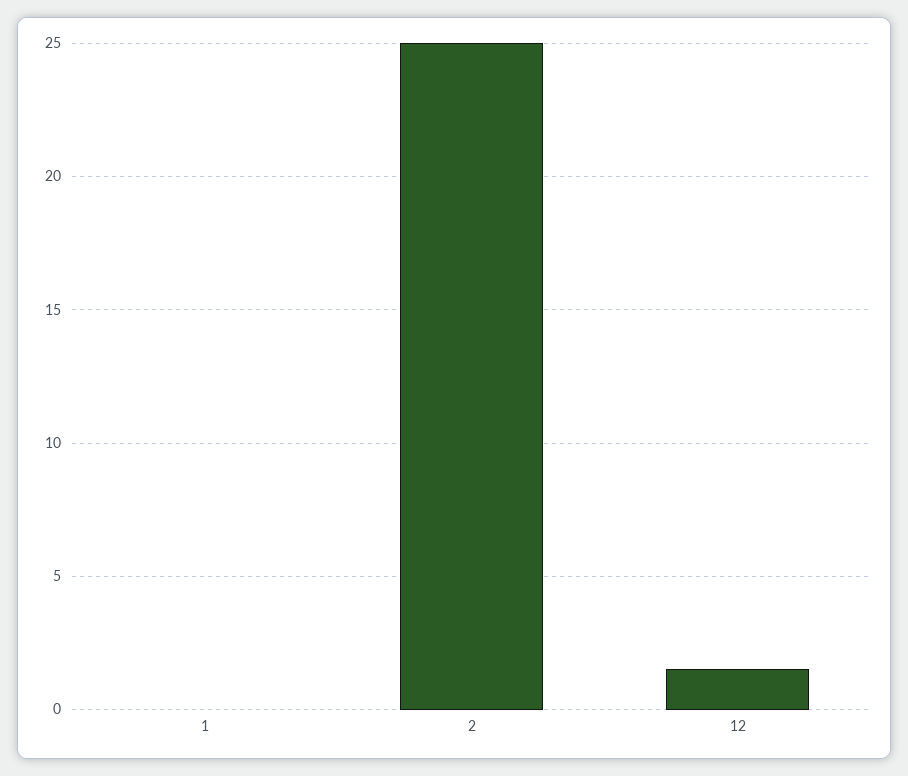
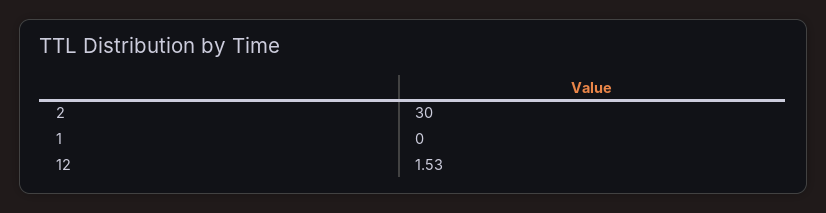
2: 25 -> 30

